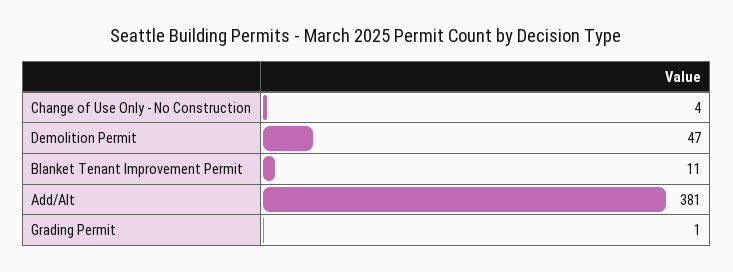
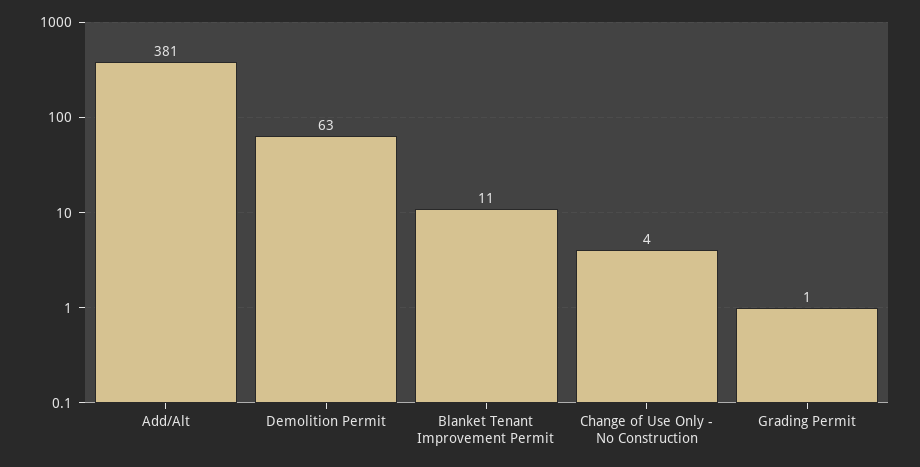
Demolition Permit: 47 -> 63

